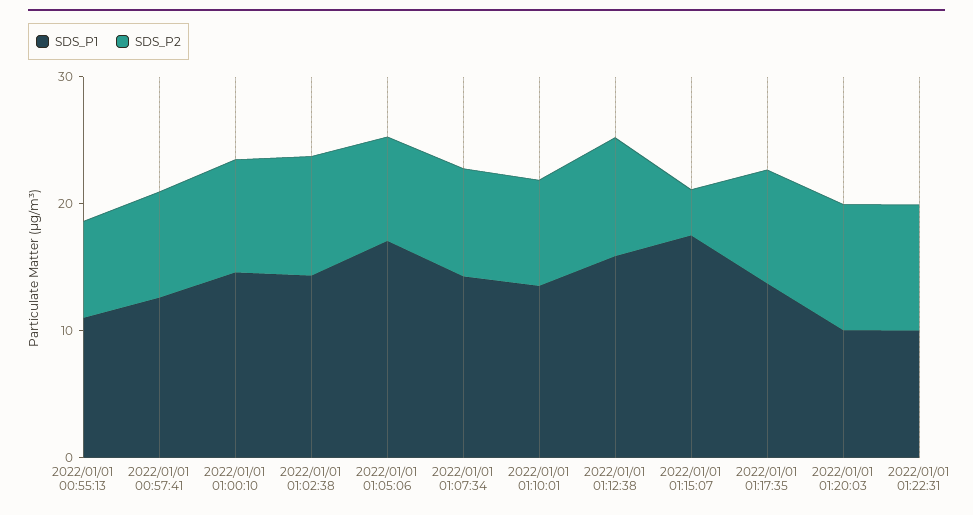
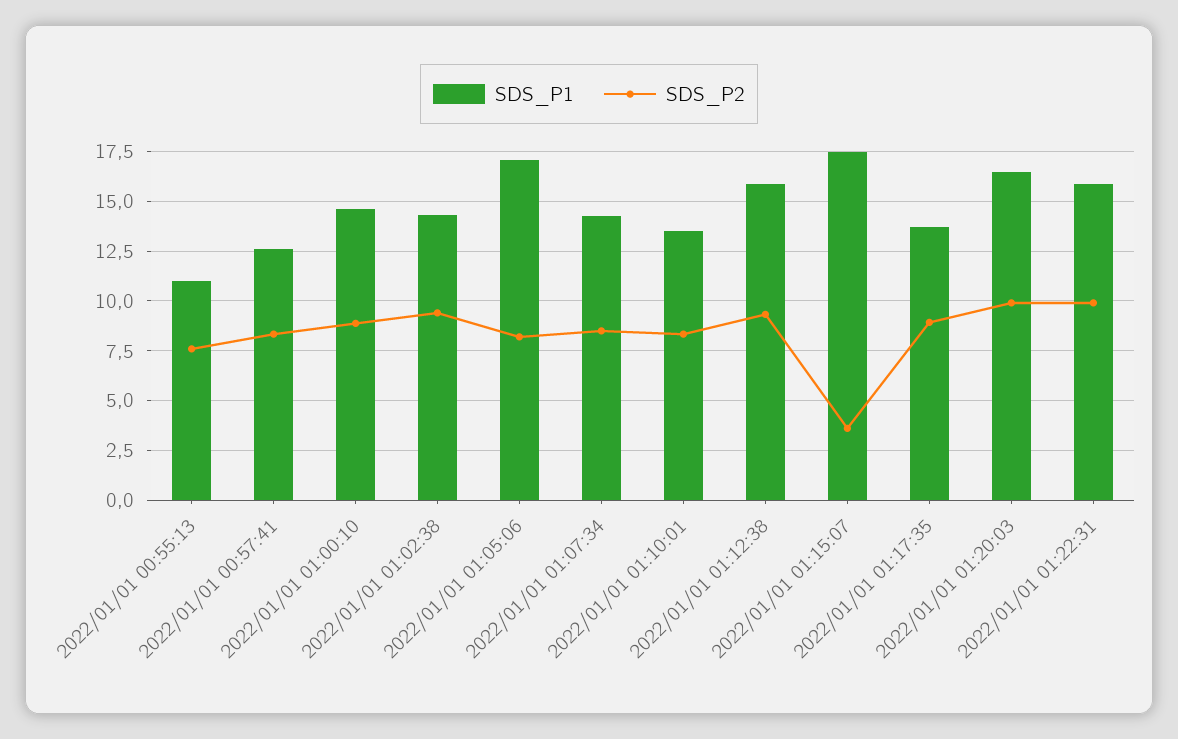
SDS_P1, 2022/01/01 01:20:03: 10 -> 16.5
SDS_P1, 2022/01/01 01:22:31: 10 -> 16

